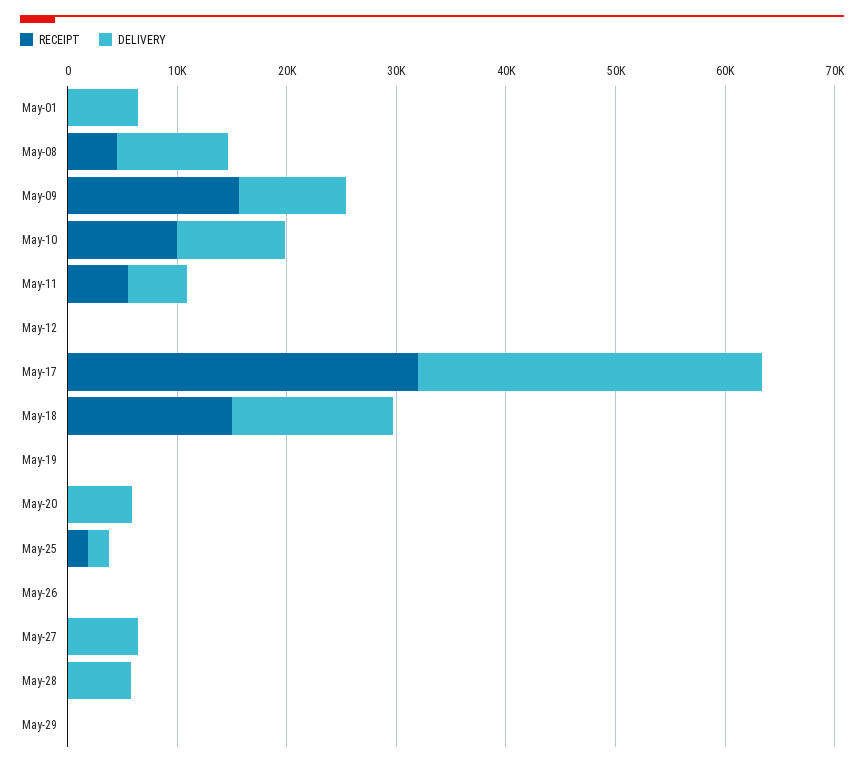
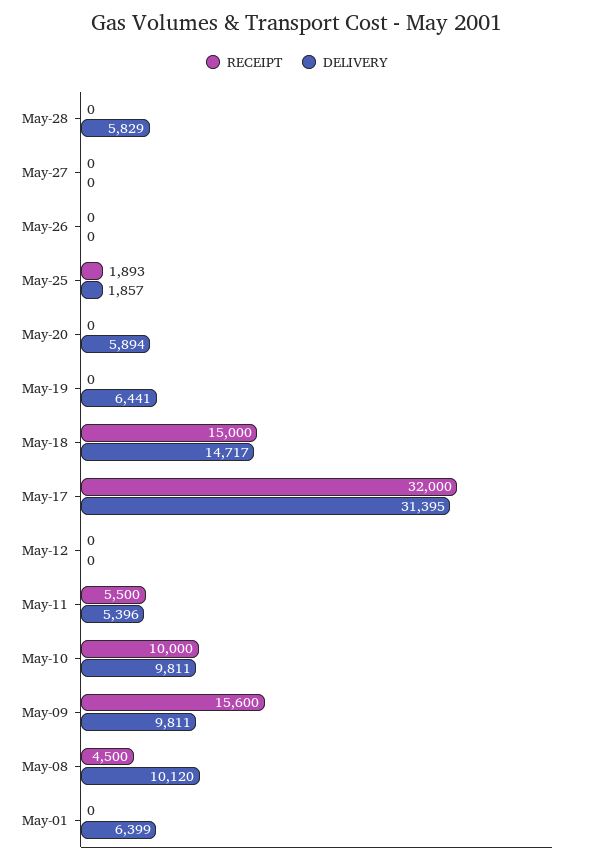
DELIVERY, May-19: 0 -> 6441
DELIVERY, May-27: 6000 -> 0
RECEIPT, May-29: 0 -> none
DELIVERY, May-29: 0 -> none

